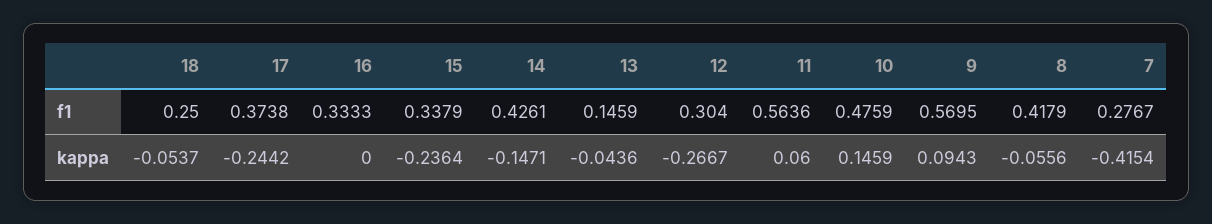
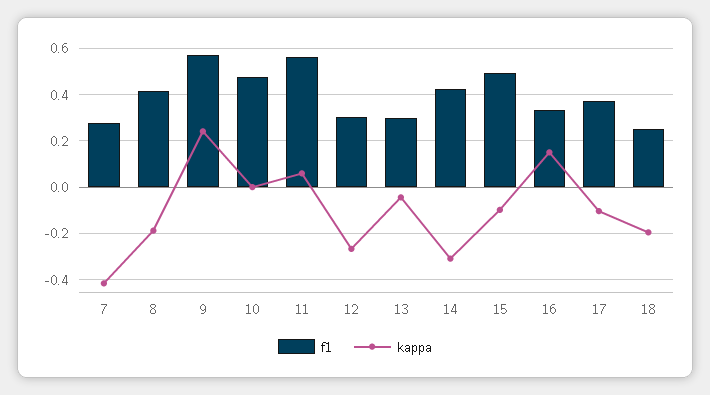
f1, 15: 0.3379 -> 0.5
f1, 13: 0.1459 -> 0.3
kappa, 18: -0.0537 -> -0.2
kappa, 17: -0.2442 -> -0.1
kappa, 16: 0 -> 0.15
kappa, 15: -0.2364 -> -0.1
kappa, 14: -0.1471 -> -0.3
kappa, 10: 0.1459 -> 0
kappa, 9: 0.0943 -> 0.25
kappa, 8: -0.0556 -> -0.2

